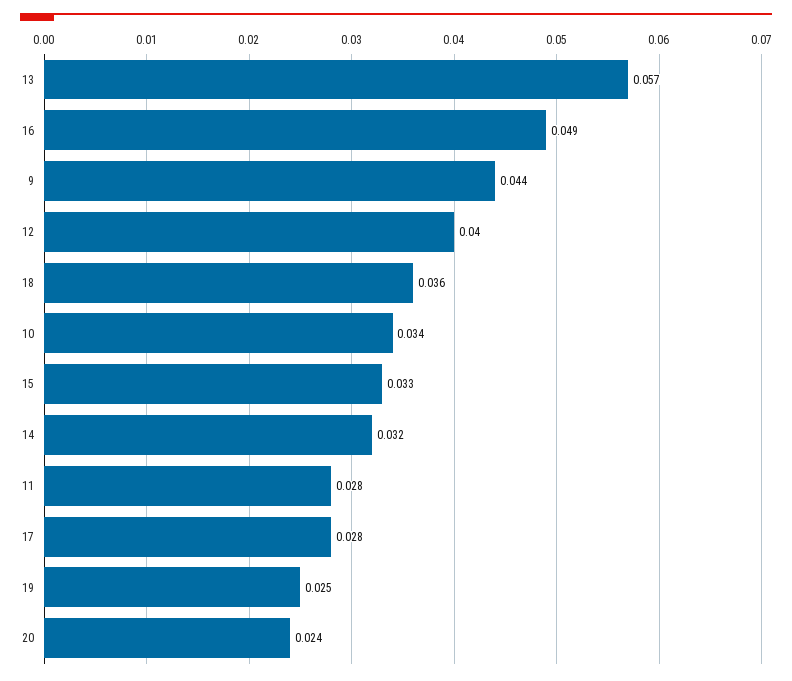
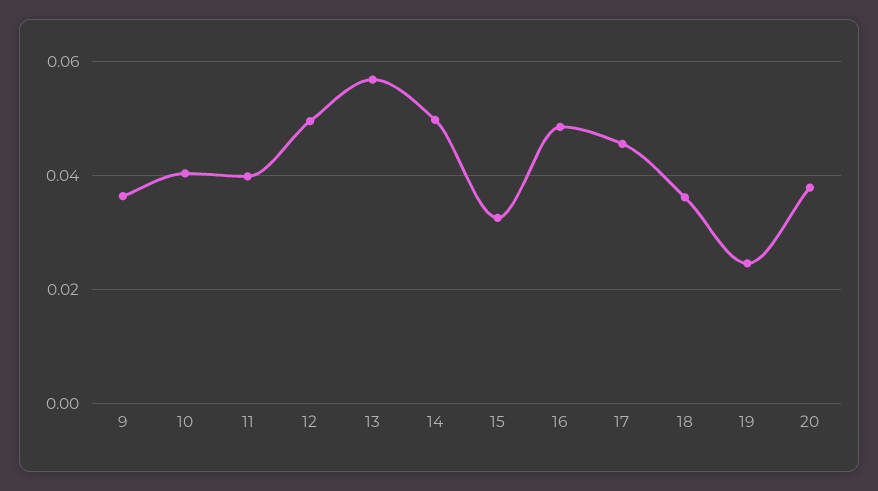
9: 0.044 -> 0.036
12: 0.04 -> 0.05
10: 0.034 -> 0.04
14: 0.032 -> 0.05
11: 0.028 -> 0.04
17: 0.028 -> 0.046
20: 0.024 -> 0.038

